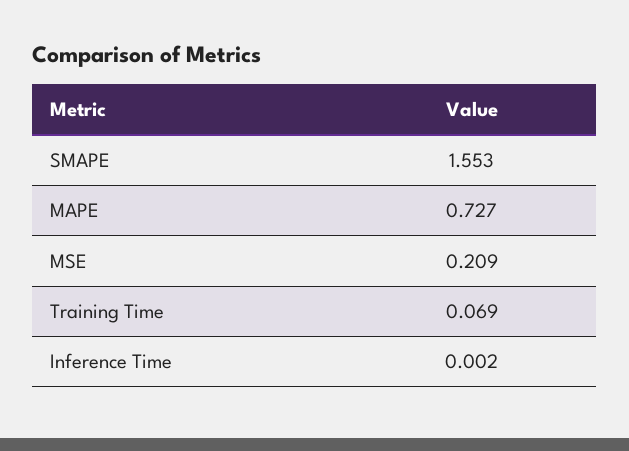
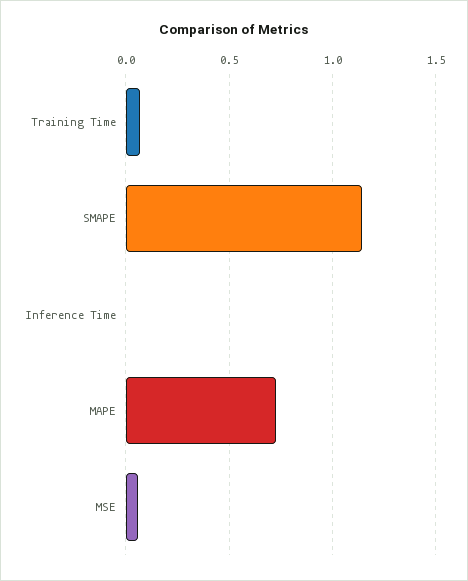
SMAPE: 1.553 -> 1.15
MSE: 0.209 -> 0.05

